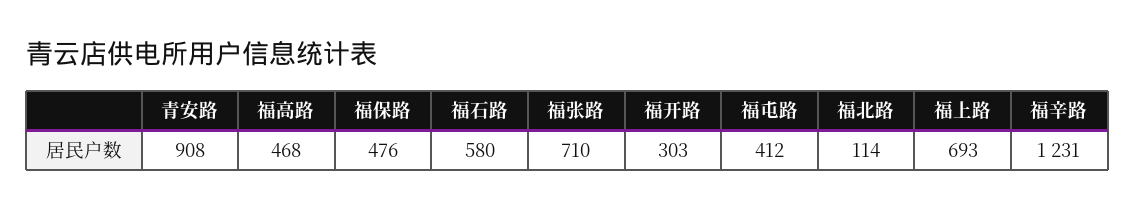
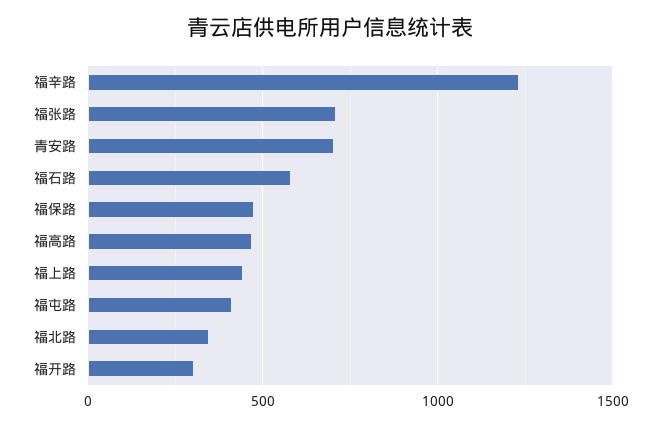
青安路: 908 -> 700
福北路: 114 -> 350
福上路: 693 -> 450

